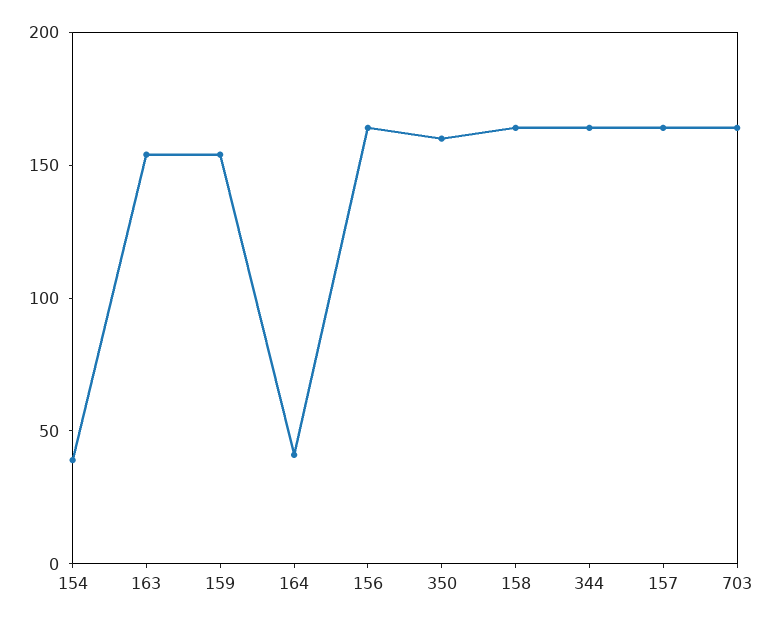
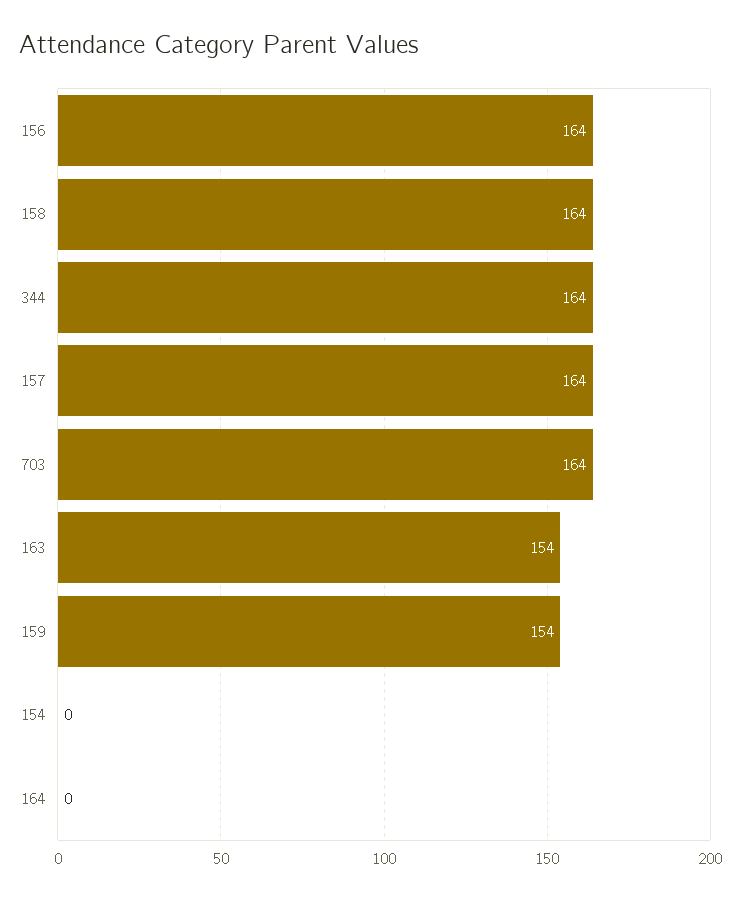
154: 40 -> 0
164: 40 -> 0
350: 160 -> none

